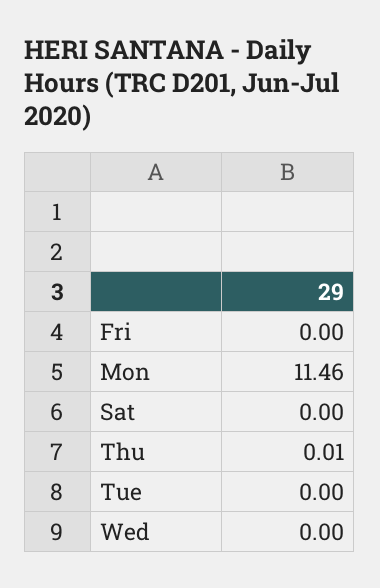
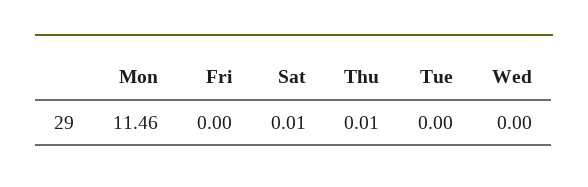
Sat: 0 -> 0.01

